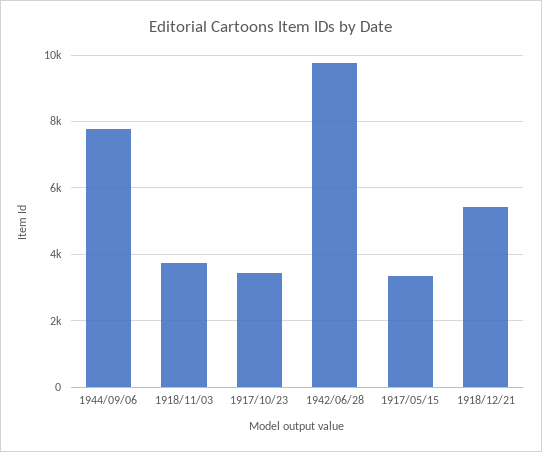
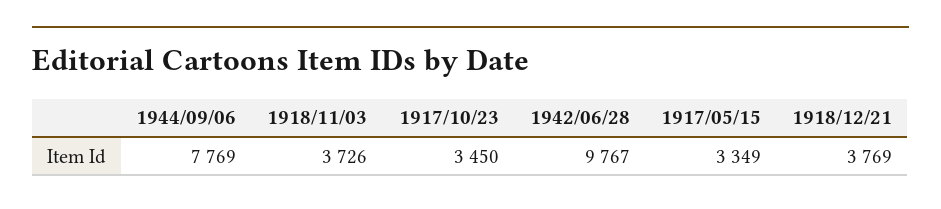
1918/12/21: 5400 -> 3769

